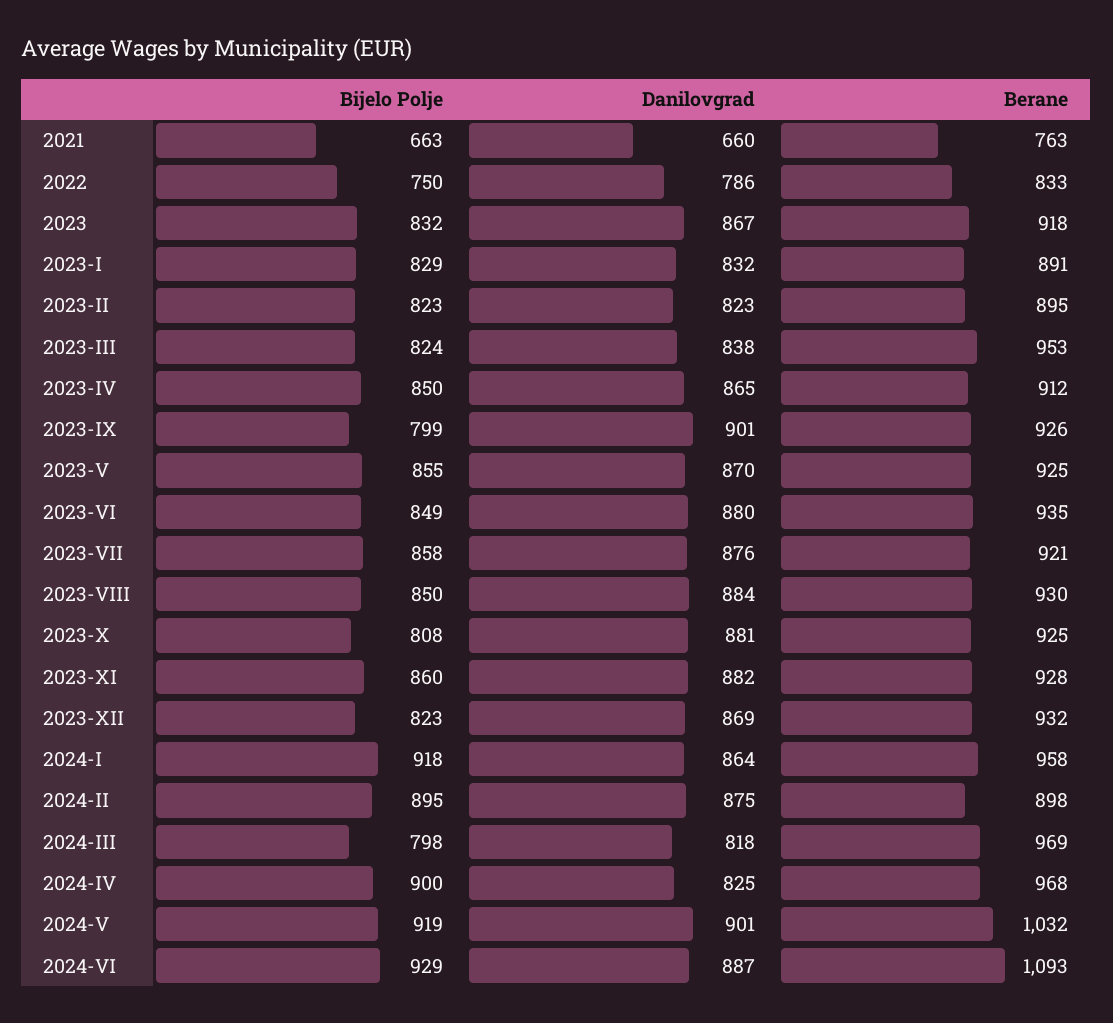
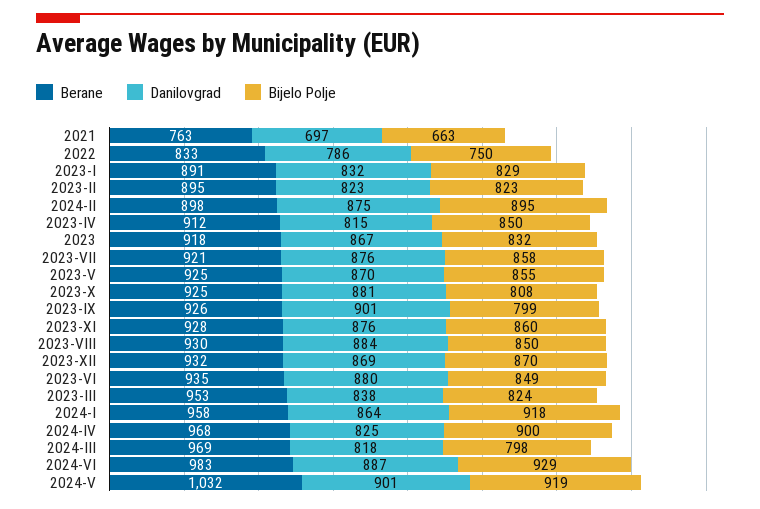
Danilovgrad, 2021: 660 -> 697
Danilovgrad, 2023-IV: 865 -> 815
Danilovgrad, 2023-XI: 882 -> 876
Bijelo Polje, 2023-XII: 823 -> 870
Berane, 2024-VI: 1093 -> 983

